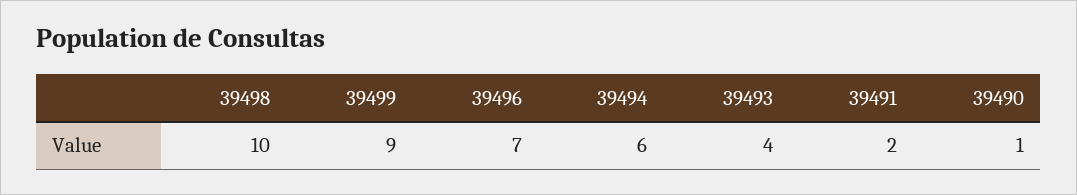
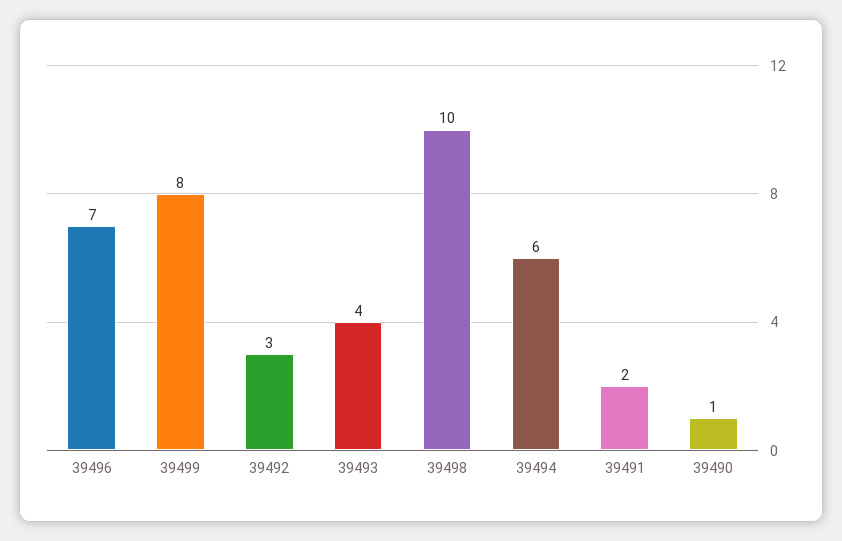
39499: 9 -> 8
39492: none -> 3

